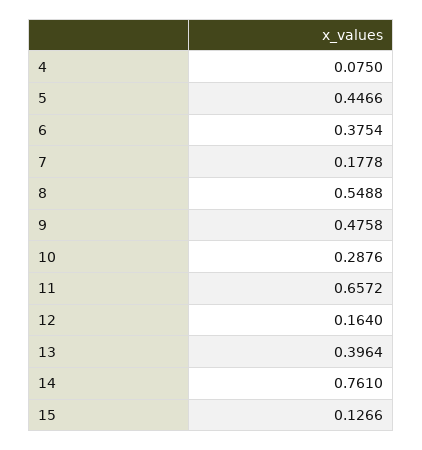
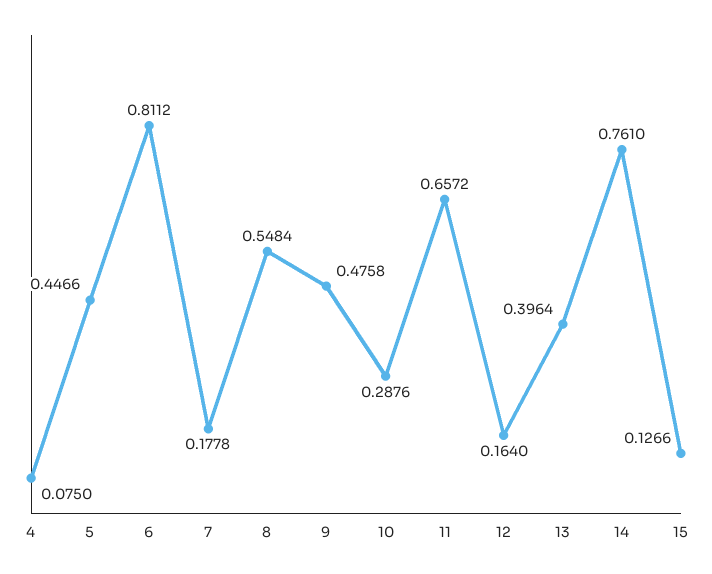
6: 0.3754 -> 0.8112
8: 0.5488 -> 0.5484

